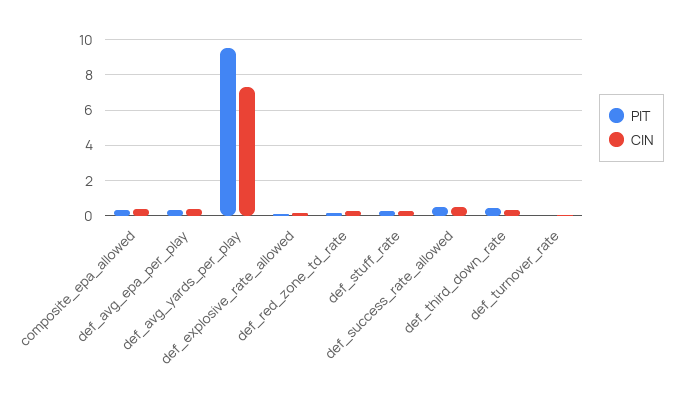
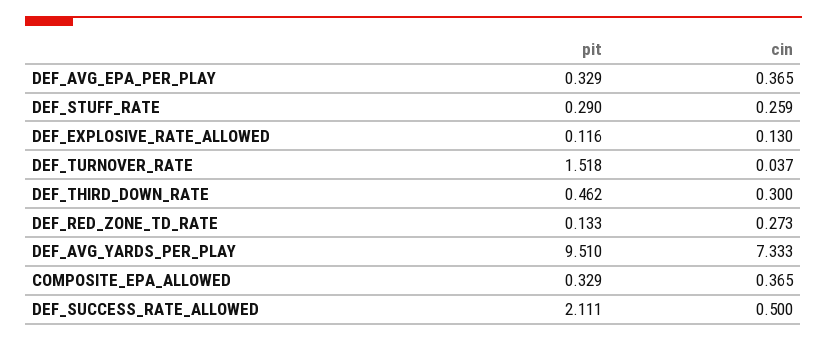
PIT, def_success_rate_allowed: 0.5 -> 2.111
PIT, def_turnover_rate: 0 -> 1.518

